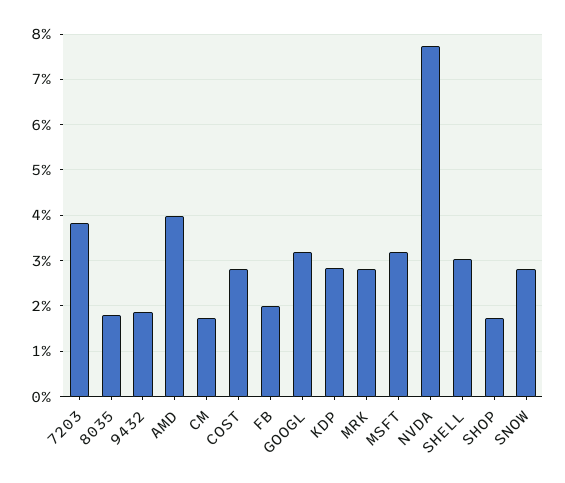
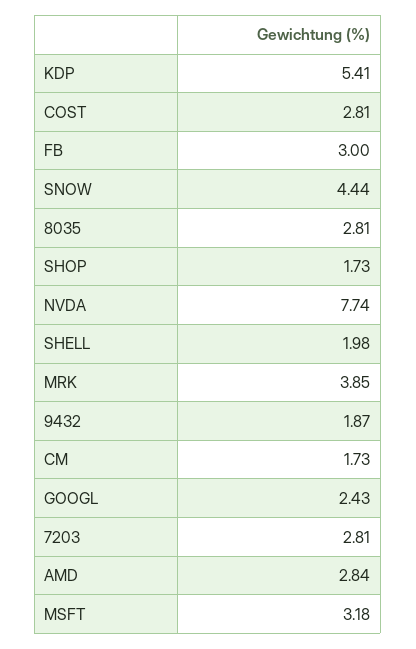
7203: 3.8 -> 2.81
8035: 1.8 -> 2.81
AMD: 4 -> 2.84
FB: 2 -> 3
GOOGL: 3.2 -> 2.43
KDP: 2.8 -> 5.41
MRK: 2.8 -> 3.85
SHELL: 3 -> 1.98
SNOW: 2.8 -> 4.44

